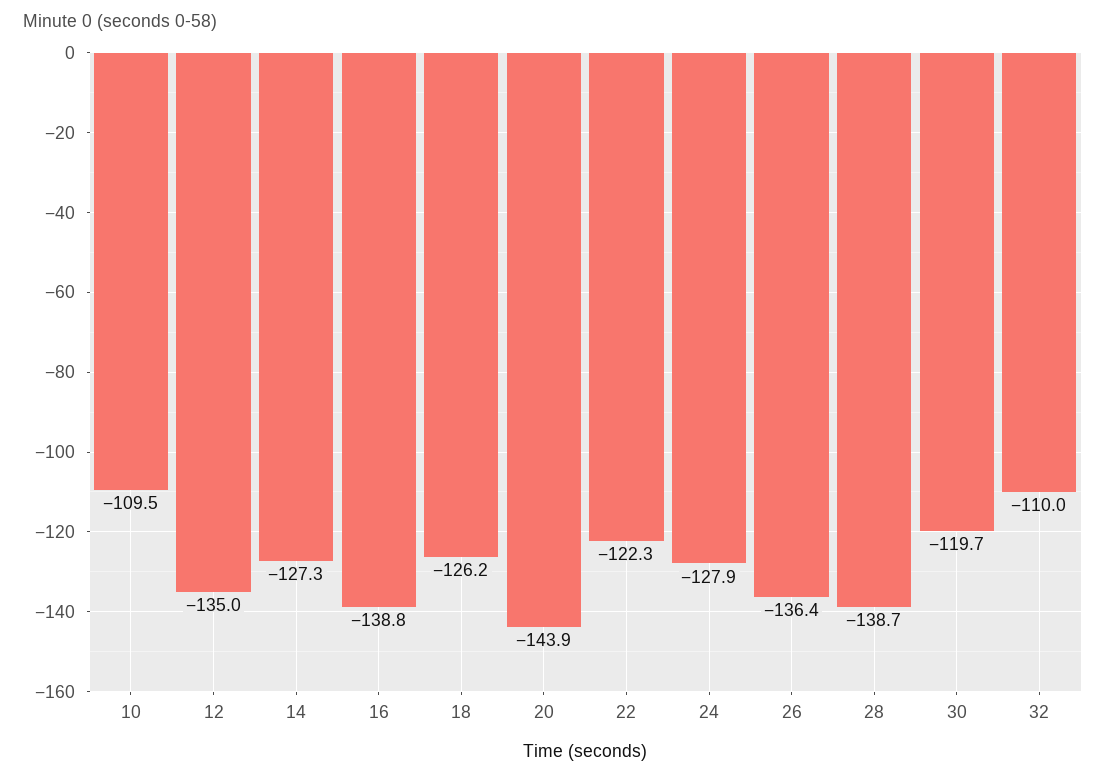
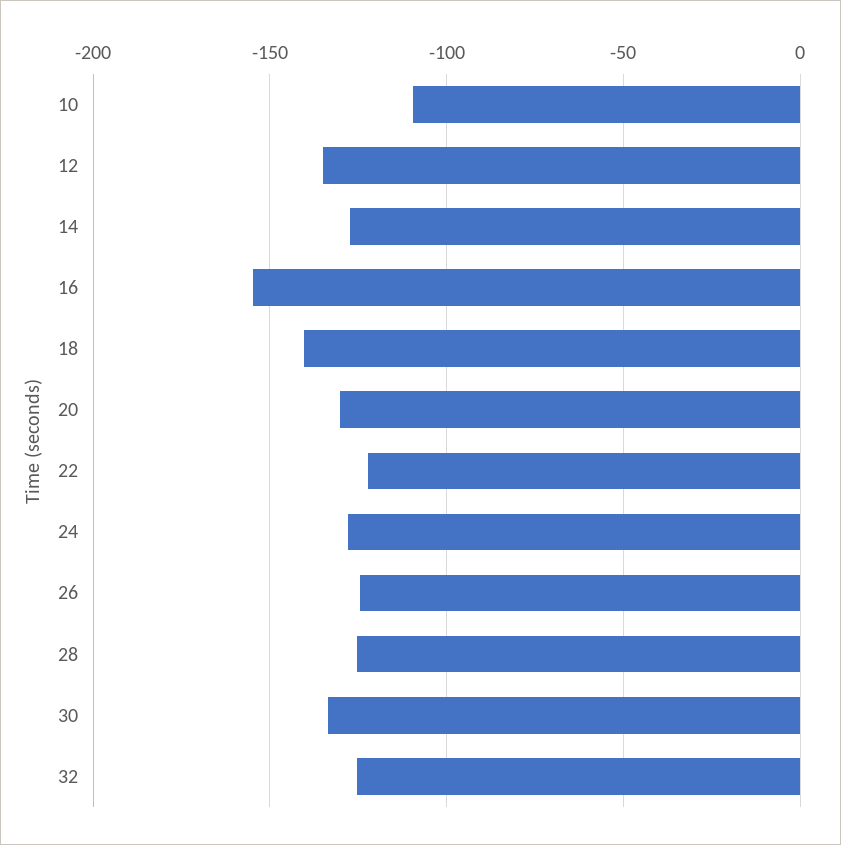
16: -138.8 -> -155
18: -126.2 -> -140
20: -143.9 -> -130
26: -136.4 -> -125
28: -138.7 -> -125
30: -119.7 -> -135
32: -110 -> -125

